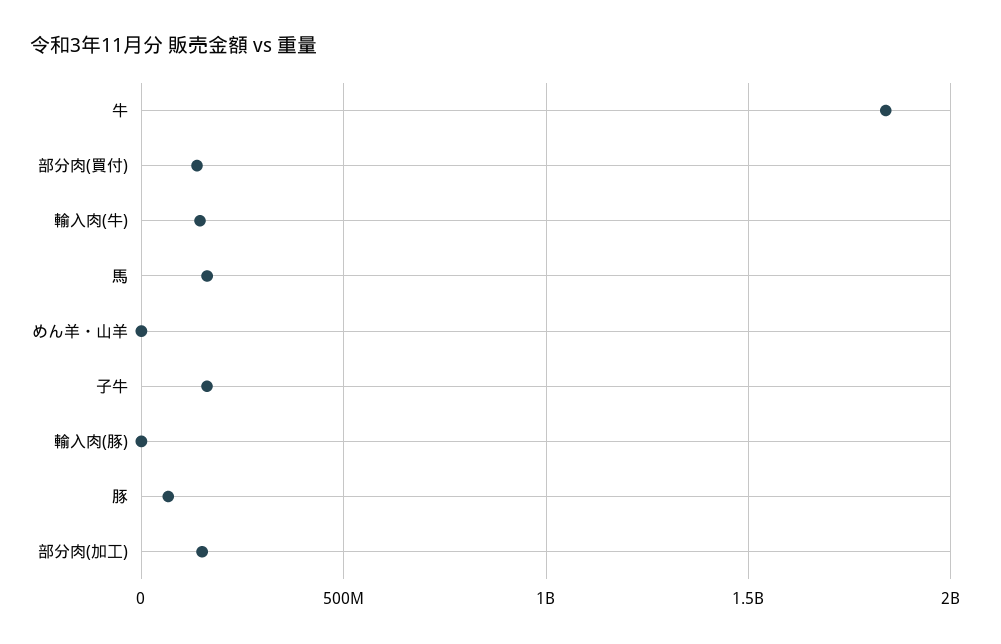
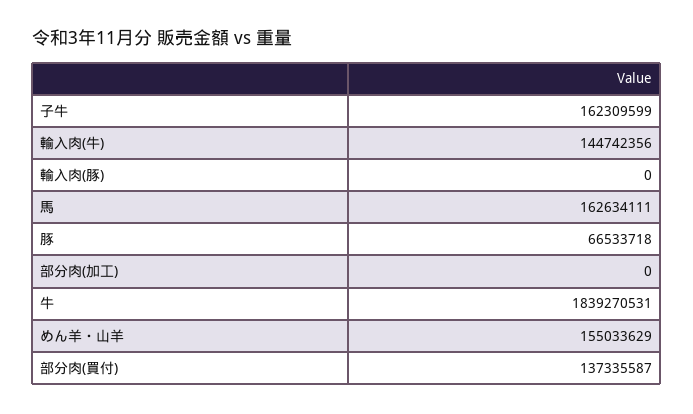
めん羊・山羊: 0 -> 155033629
部分肉(加工): 150000000 -> 0

